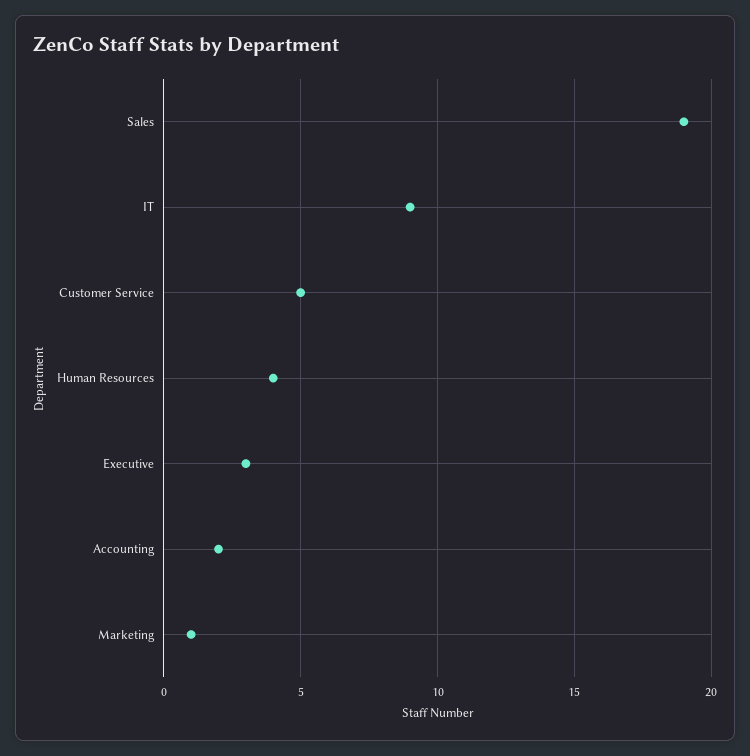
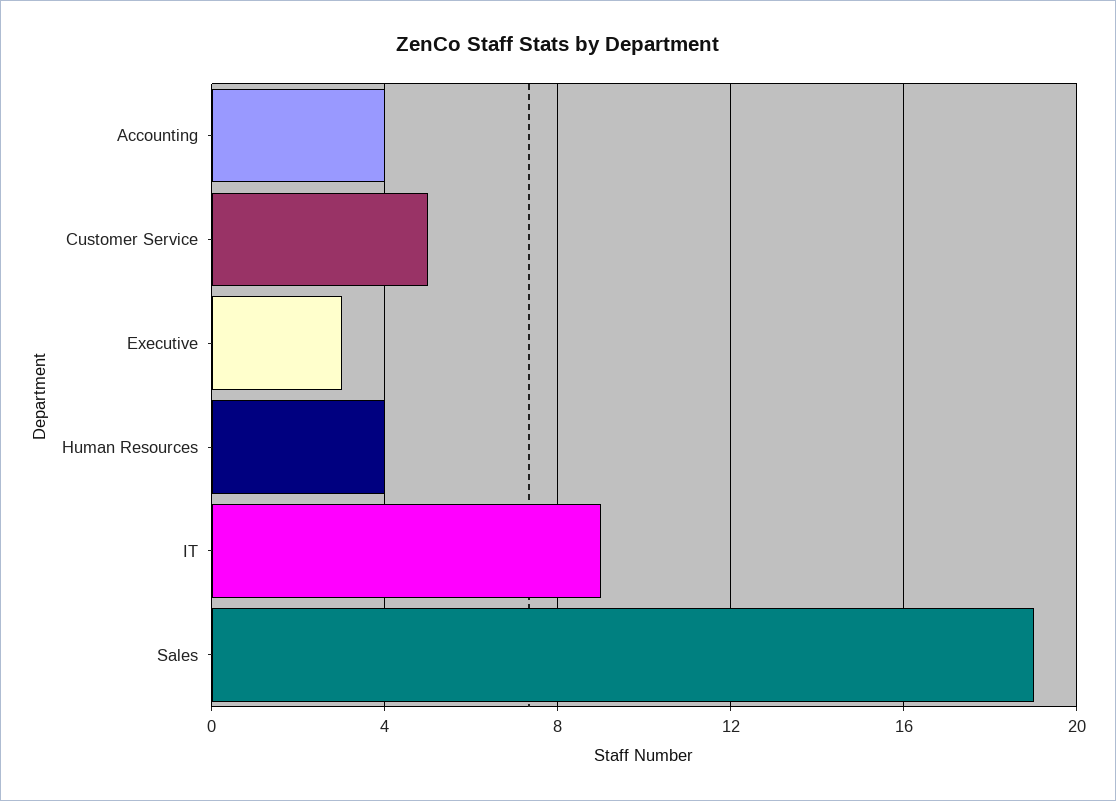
Accounting: 2 -> 4
Marketing: 1 -> none

